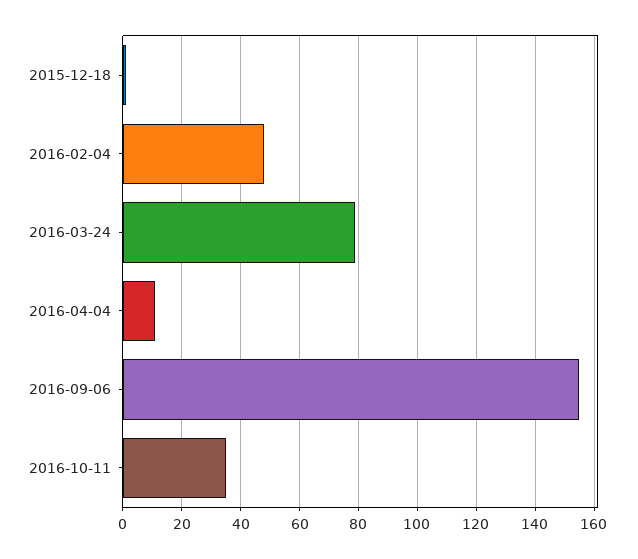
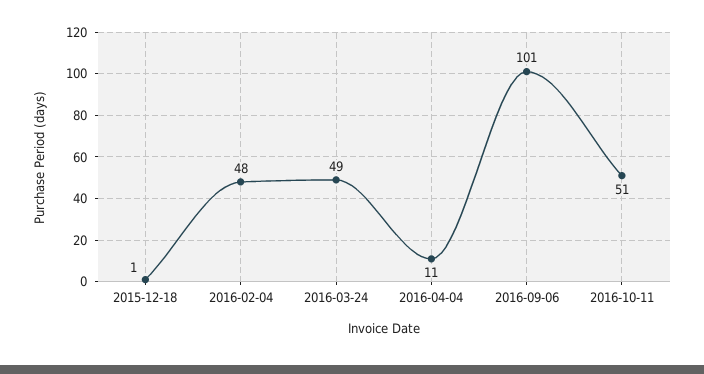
2016-03-24: 80 -> 49
2016-09-06: 155 -> 101
2016-10-11: 35 -> 51

